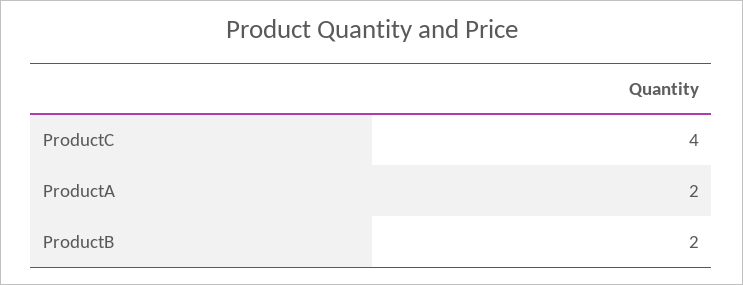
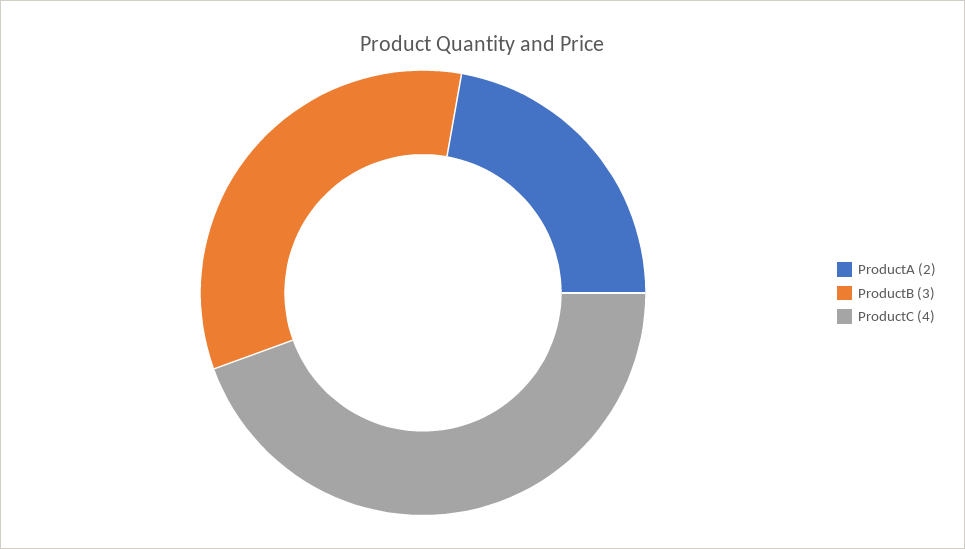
ProductB: 2 -> 3

